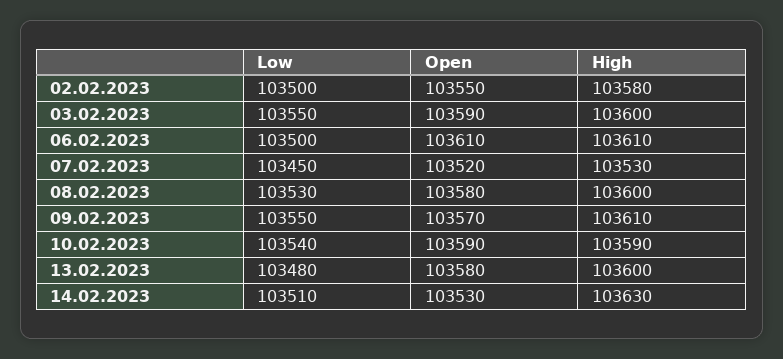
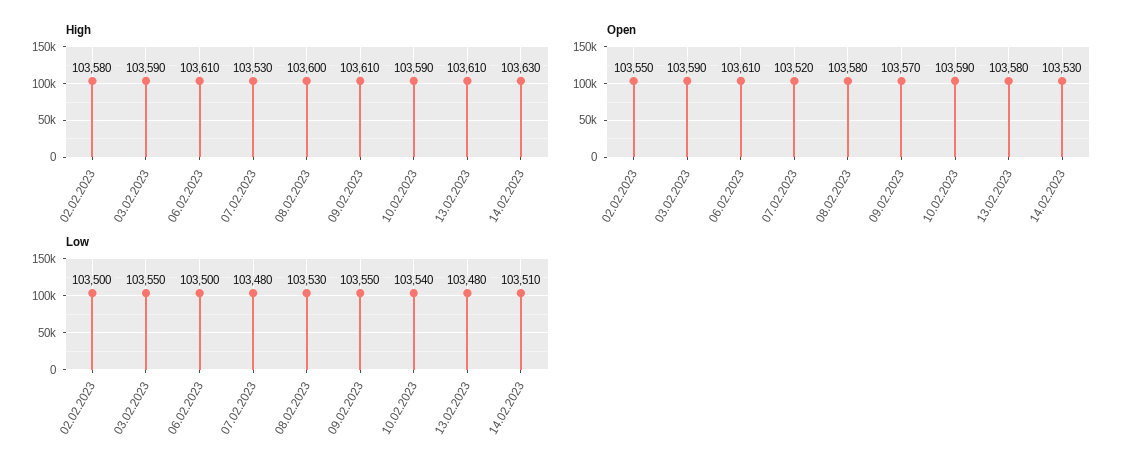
High, 03.02.2023: 103600 -> 103590
Low, 07.02.2023: 103450 -> 103480
High, 13.02.2023: 103600 -> 103610

